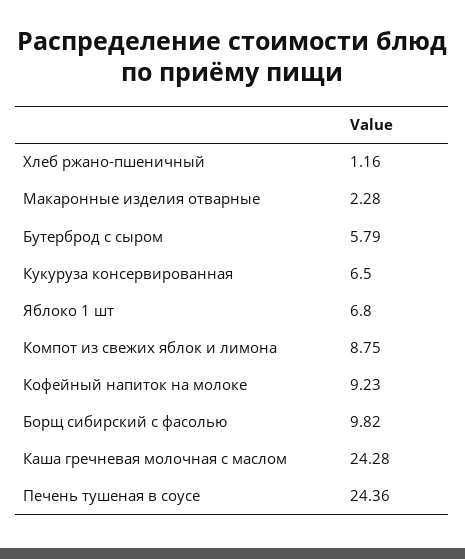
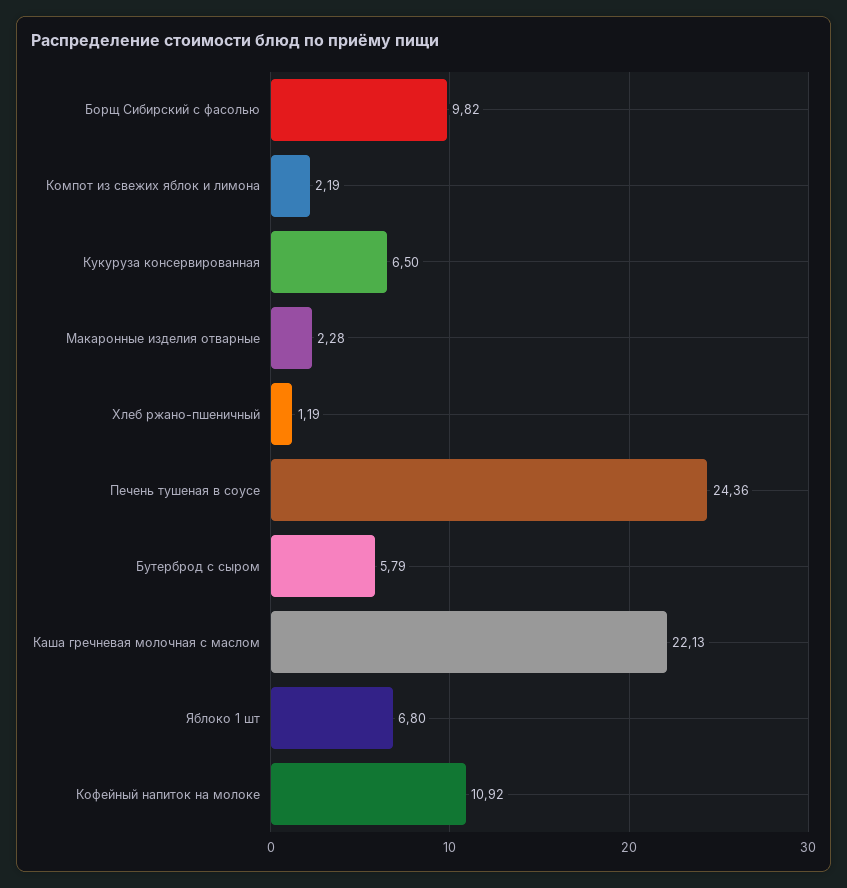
Хлеб ржано-пшеничный: 1.16 -> 1.19
Компот из свежих яблок и лимона: 8.75 -> 2.19
Кофейный напиток на молоке: 9.23 -> 10.92
Каша гречневая молочная с маслом: 24.28 -> 22.13

